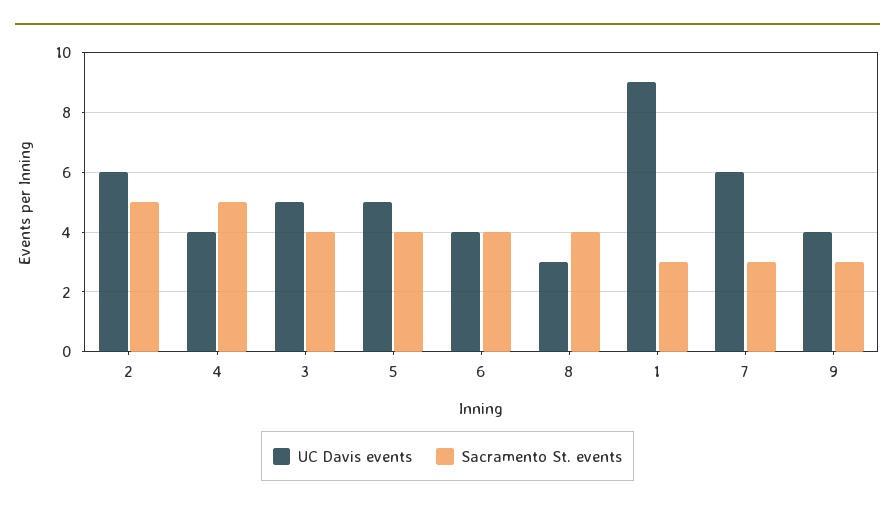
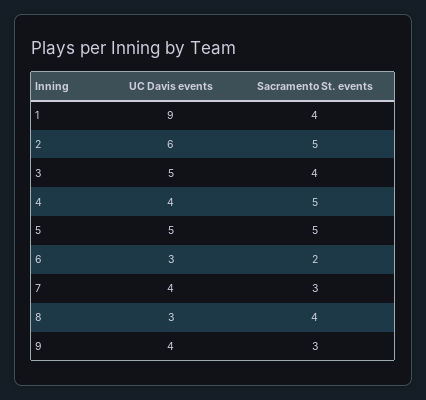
Sacramento St. events, 5: 4 -> 5
UC Davis events, 6: 4 -> 3
Sacramento St. events, 6: 4 -> 2
Sacramento St. events, 1: 3 -> 4
UC Davis events, 7: 6 -> 4

